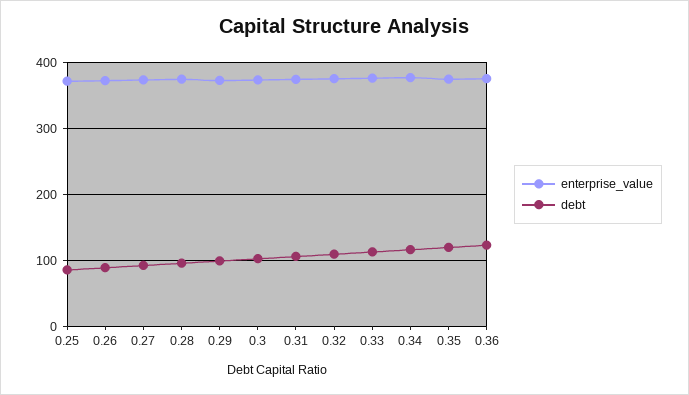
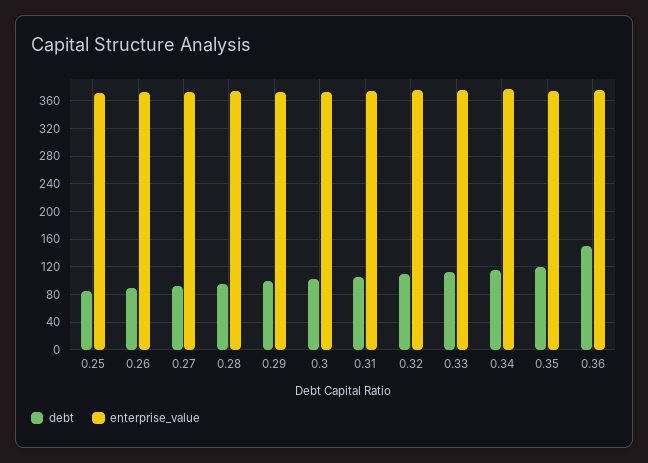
debt, 0.36: 120 -> 150

